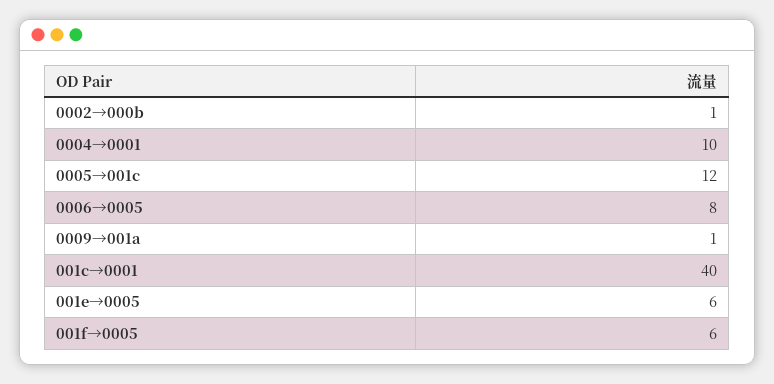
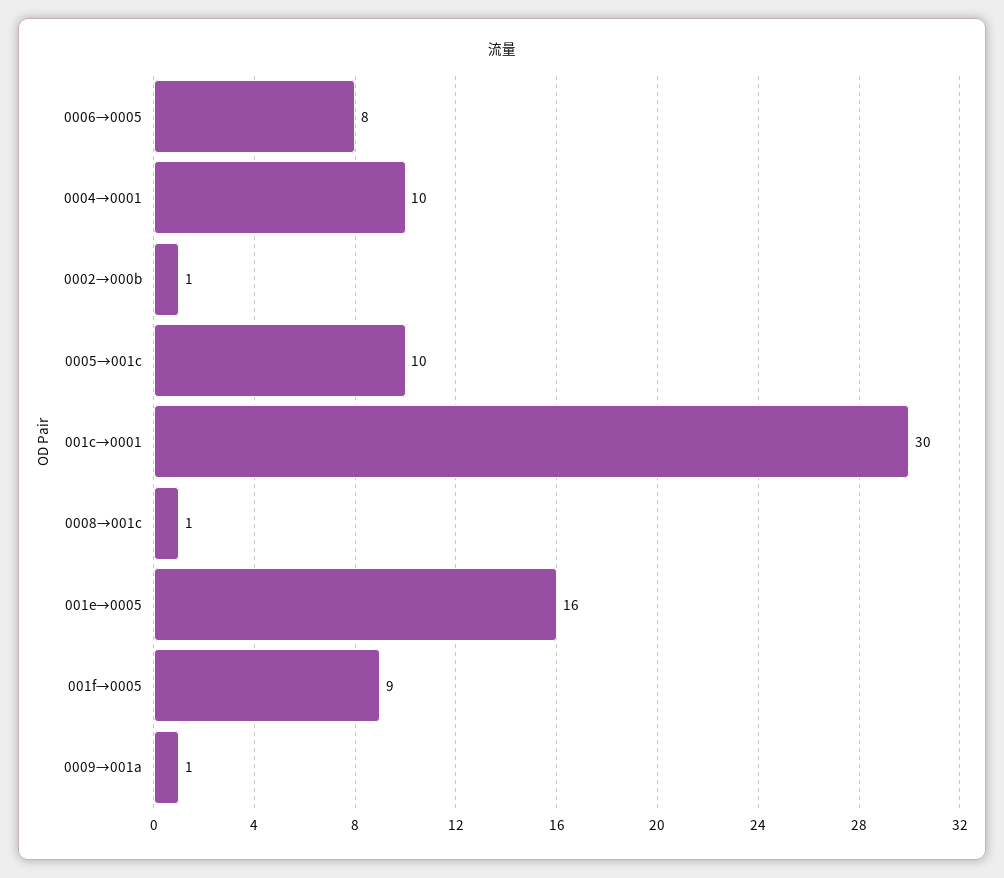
0005→001c: 12 -> 10
001c→0001: 40 -> 30
001e→0005: 6 -> 16
001f→0005: 6 -> 9
0008→001c: none -> 1

